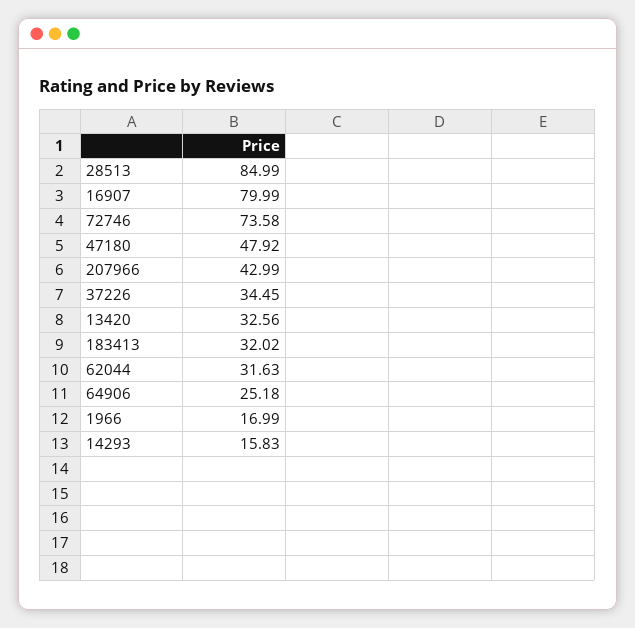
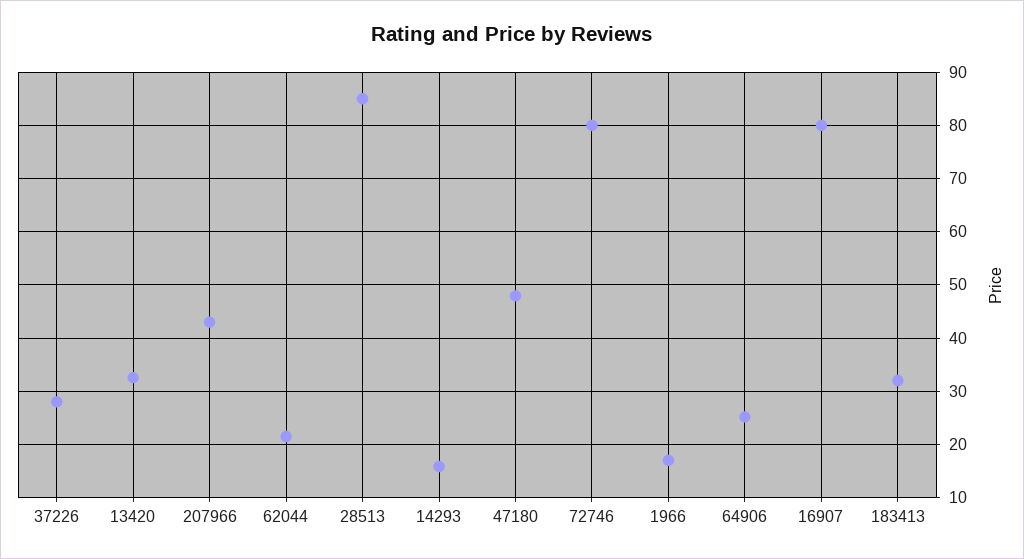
72746: 73.58 -> 80
37226: 34.45 -> 28
62044: 31.63 -> 22

